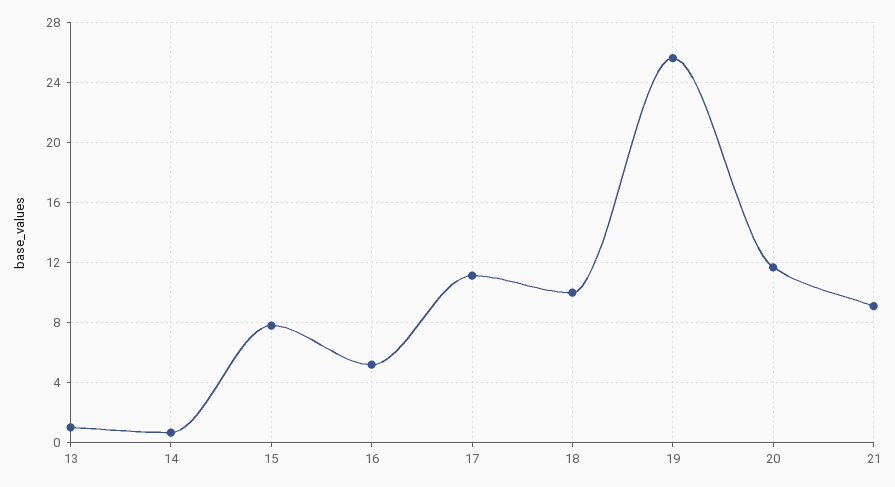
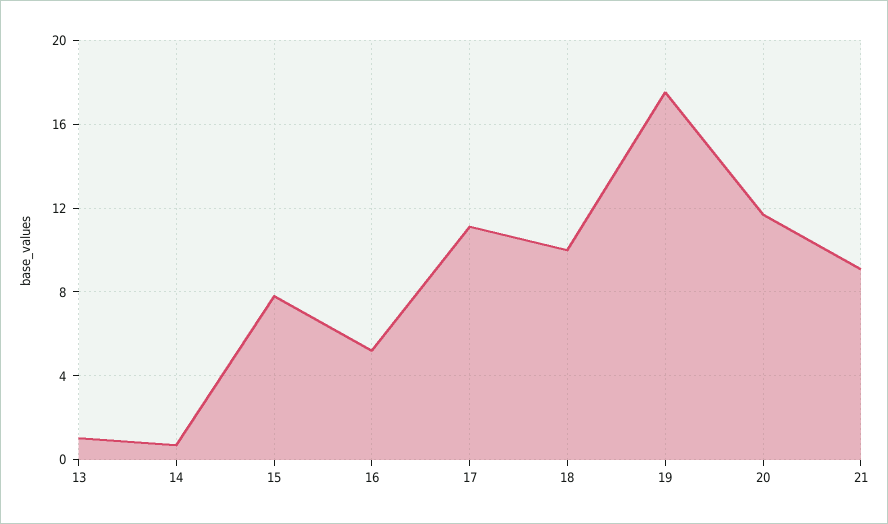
19: 25.5 -> 17.5

